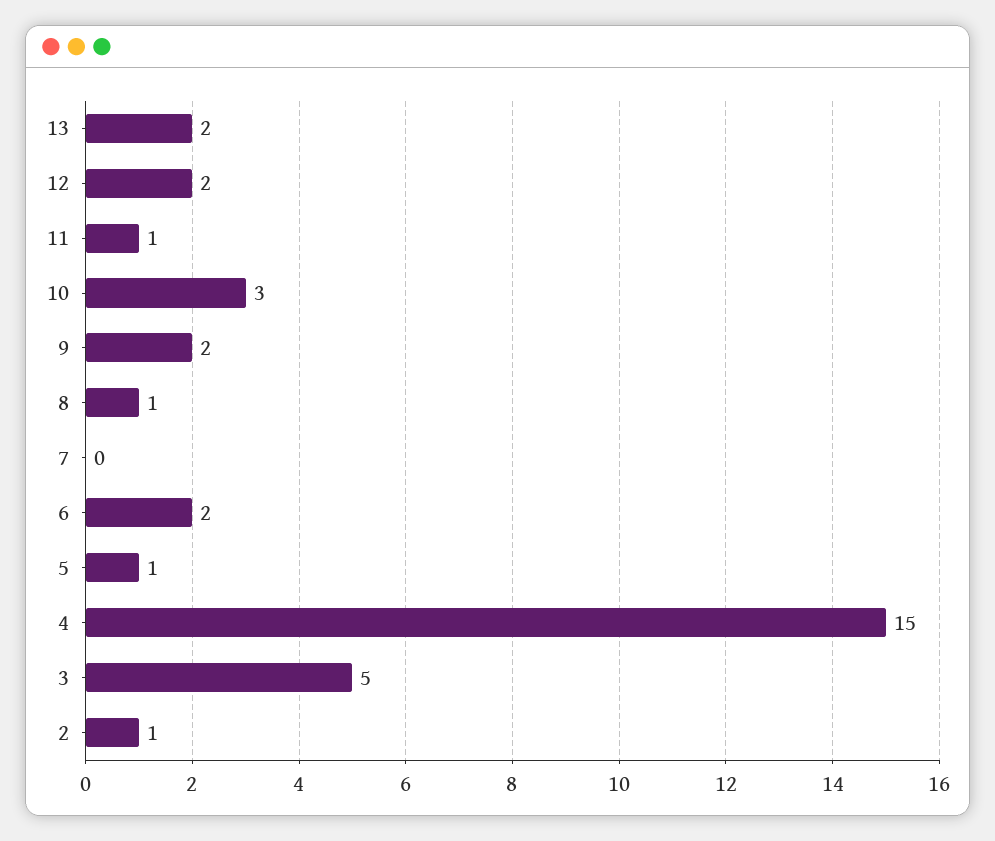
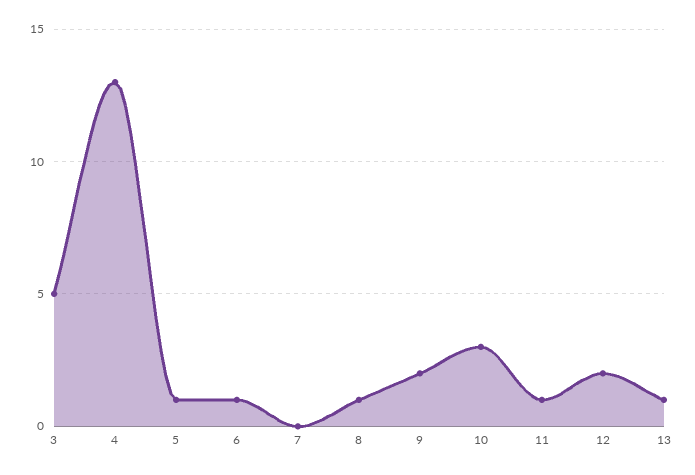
13: 2 -> 1
6: 2 -> 1
4: 15 -> 13
2: 1 -> none

